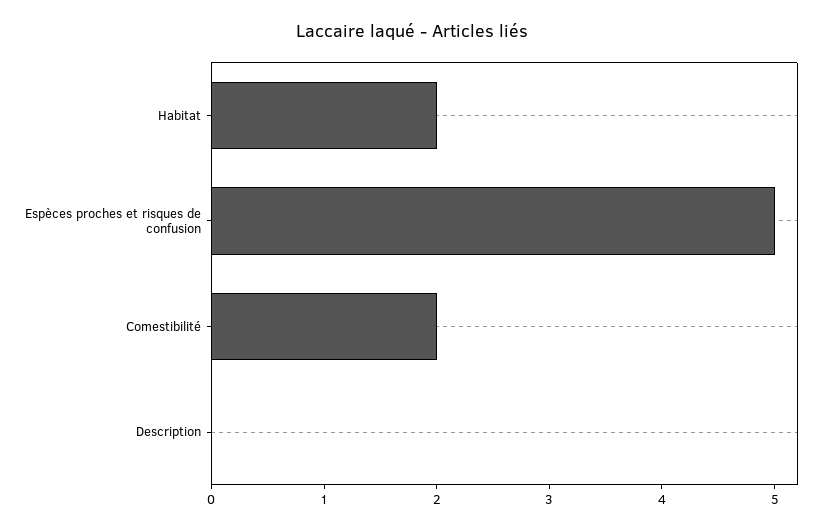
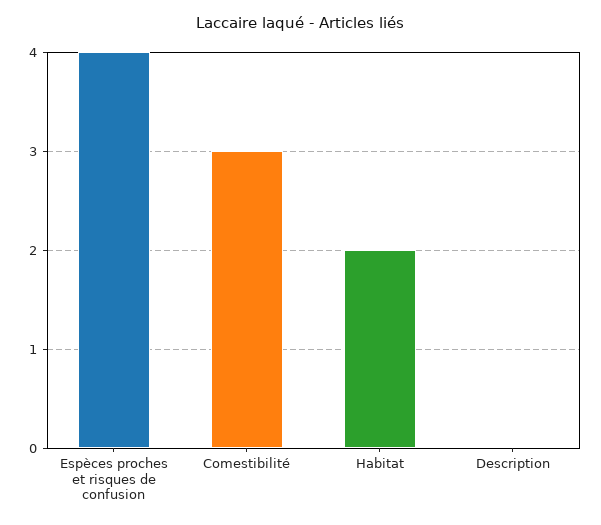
Espèces proches et risques de confusion: 5 -> 4
Comestibilité: 2 -> 3

